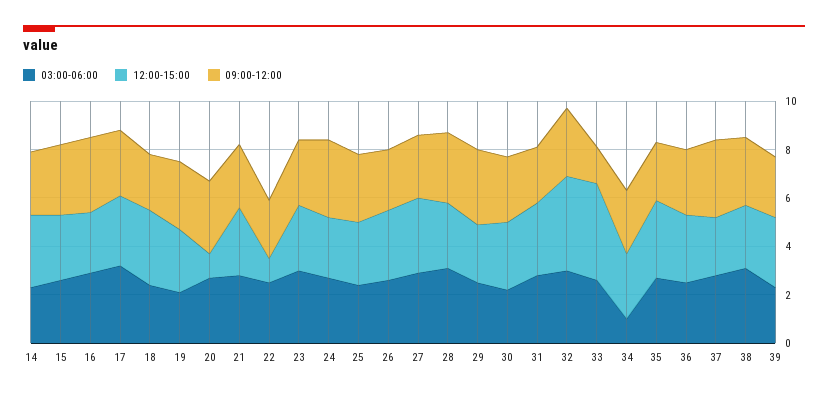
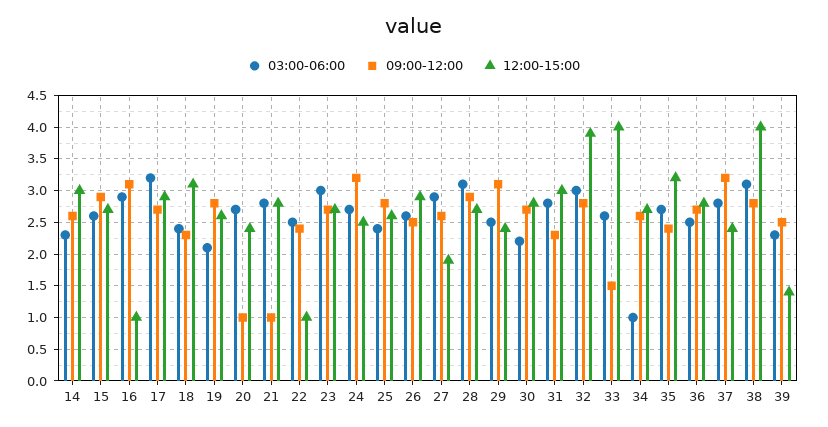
12:00-15:00, 16: 2.5 -> 1
12:00-15:00, 20: 1 -> 2.4
09:00-12:00, 20: 3 -> 1
09:00-12:00, 21: 2.5 -> 1
12:00-15:00, 27: 3 -> 1.9
12:00-15:00, 38: 2.5 -> 4
12:00-15:00, 39: 3 -> 1.4

